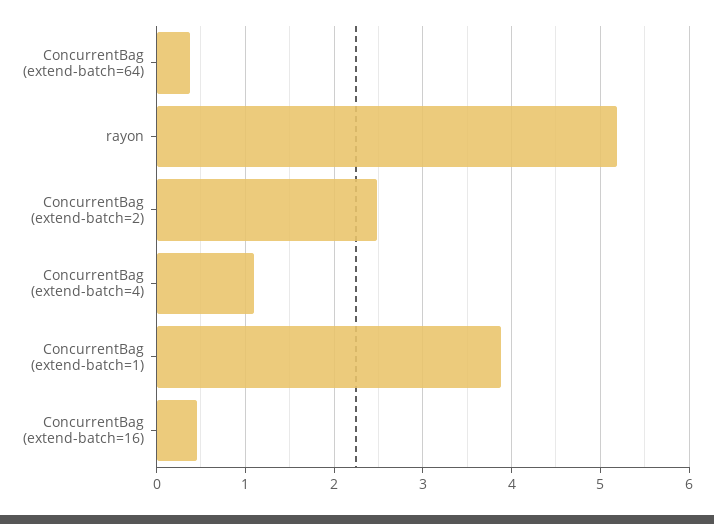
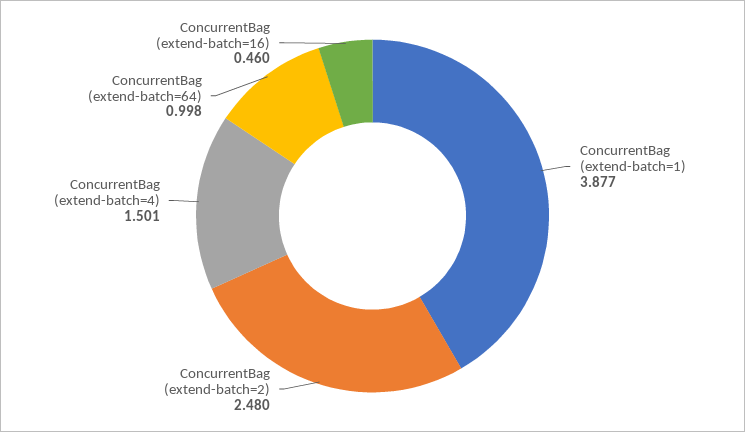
ConcurrentBag (extend-batch=64): 0.4 -> 0.998
rayon: 5.2 -> none
ConcurrentBag (extend-batch=4): 1.1 -> 1.501

